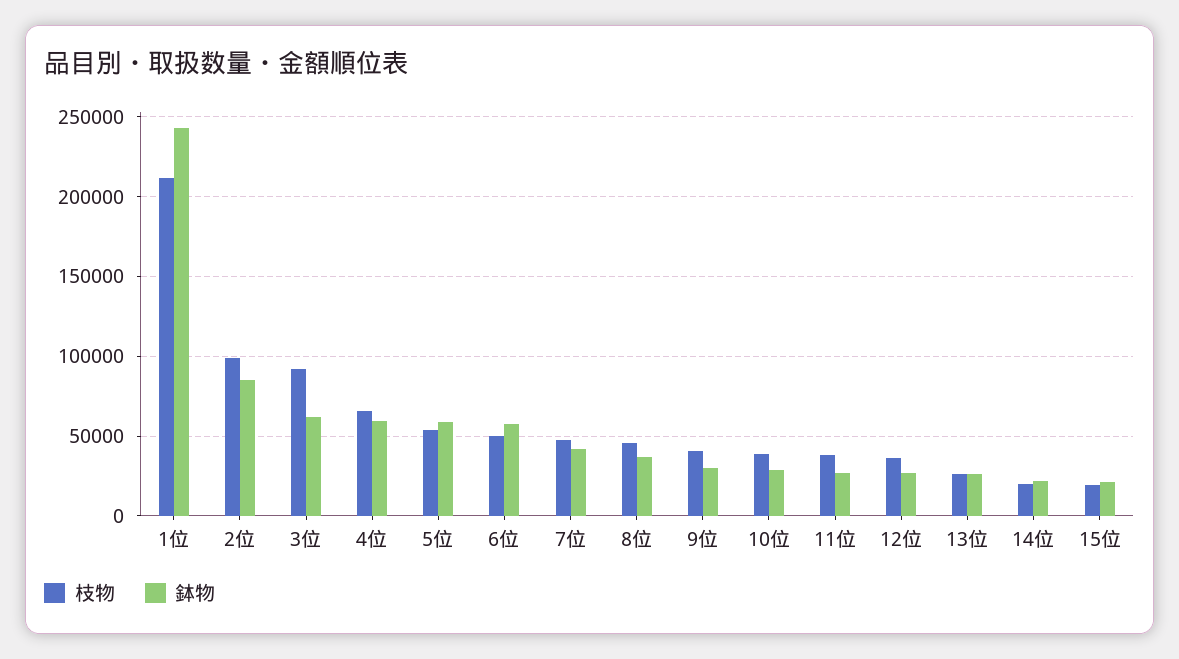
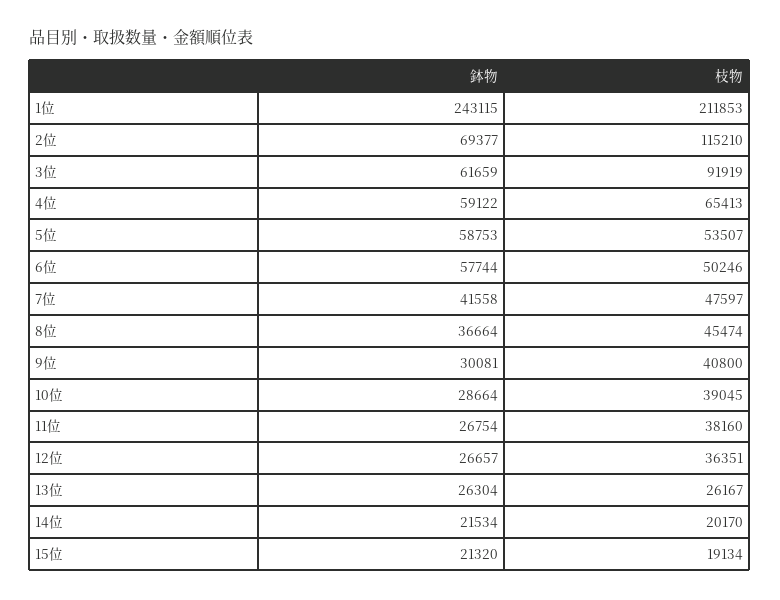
枝物, 2位: 100000 -> 115210
鉢物, 2位: 85000 -> 69377

